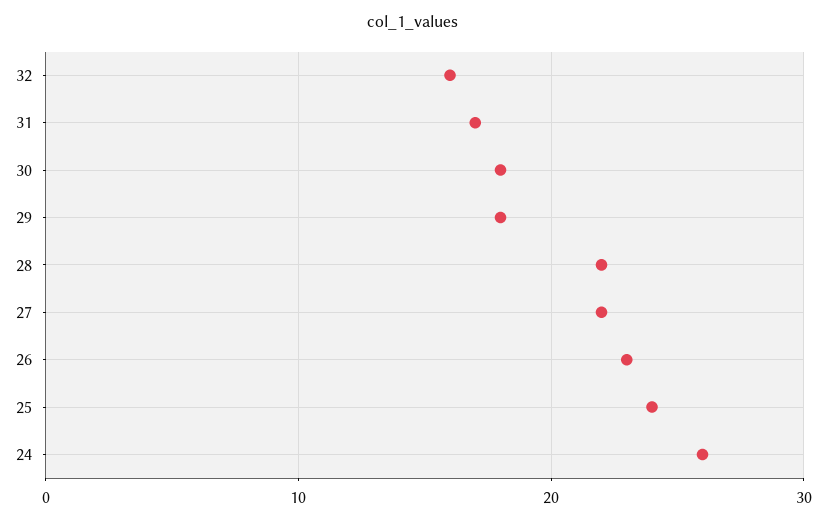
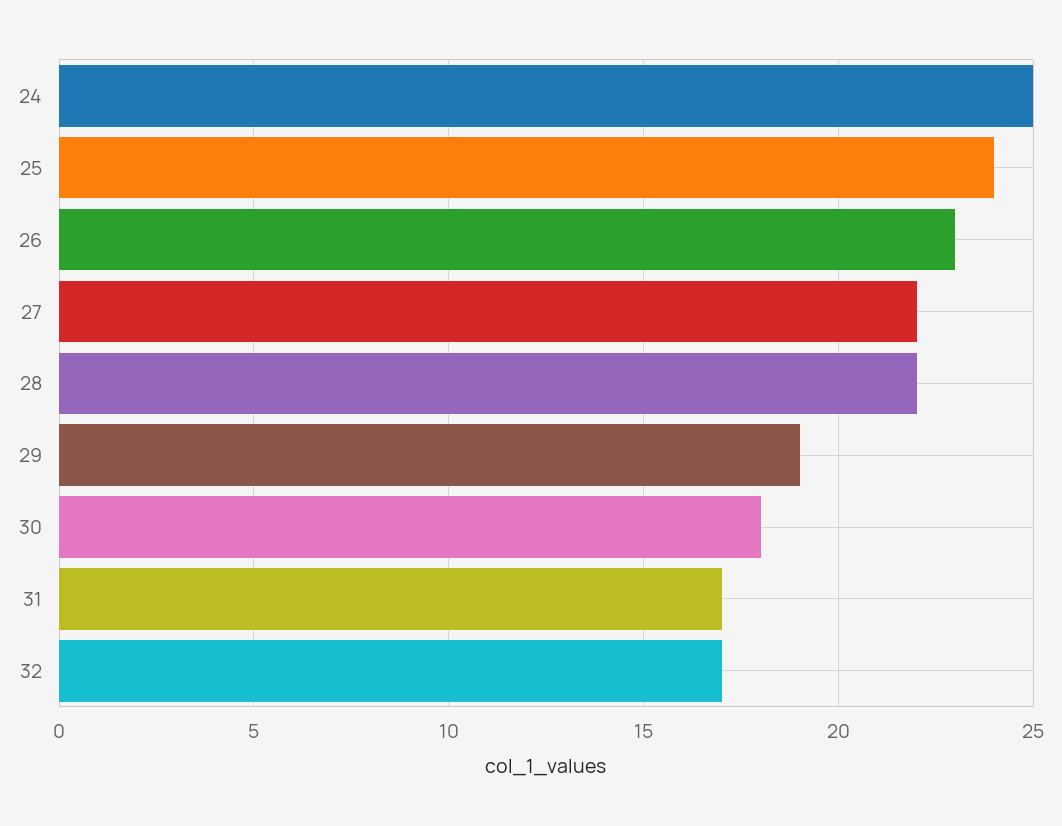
32: 16 -> 17
29: 18 -> 19
24: 26 -> 25

